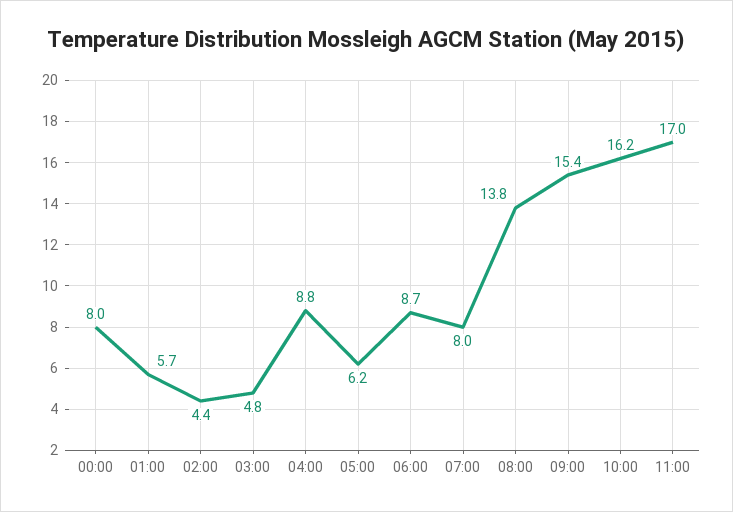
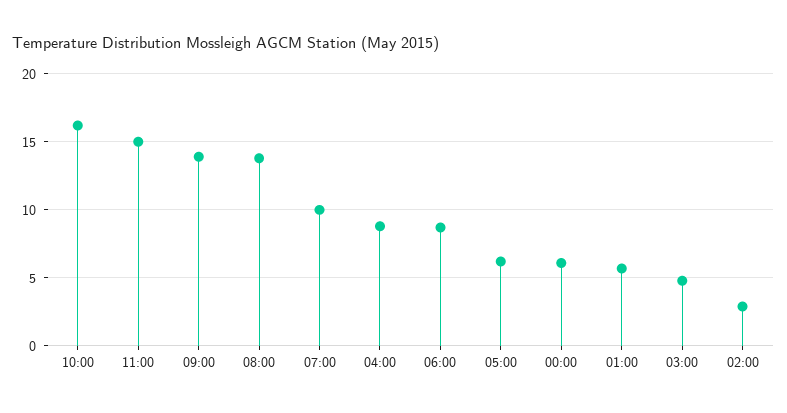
00:00: 8 -> 6
02:00: 4.4 -> 3
07:00: 8 -> 10
09:00: 15.4 -> 14
11:00: 17 -> 15

